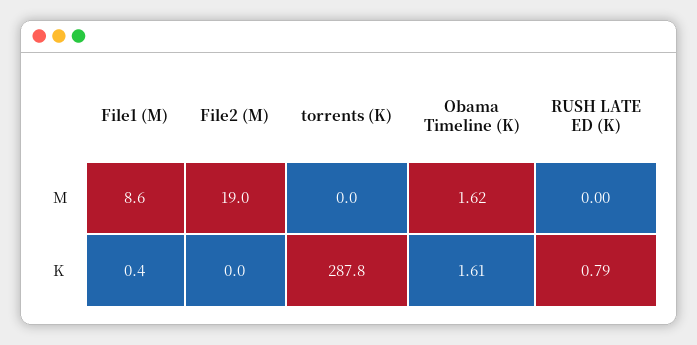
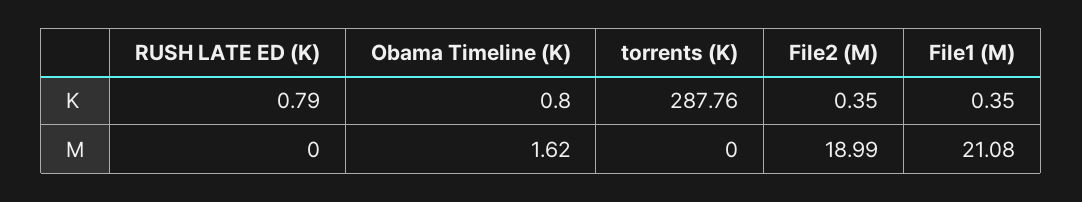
File1 (M), M: 8.6 -> 21.08
File2 (M), K: 0 -> 0.35
Obama Timeline (K), K: 1.61 -> 0.8

